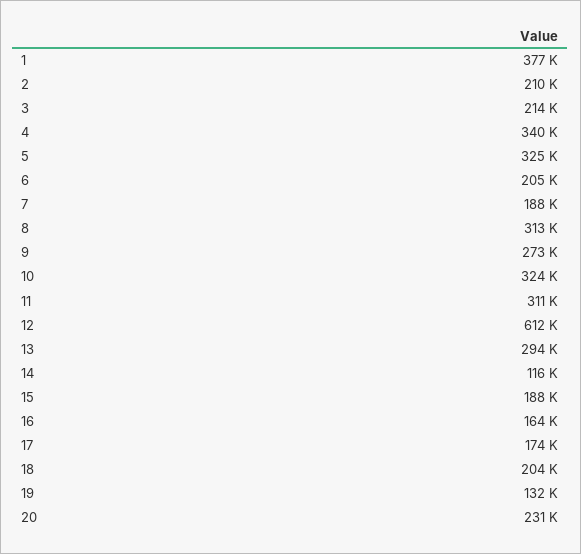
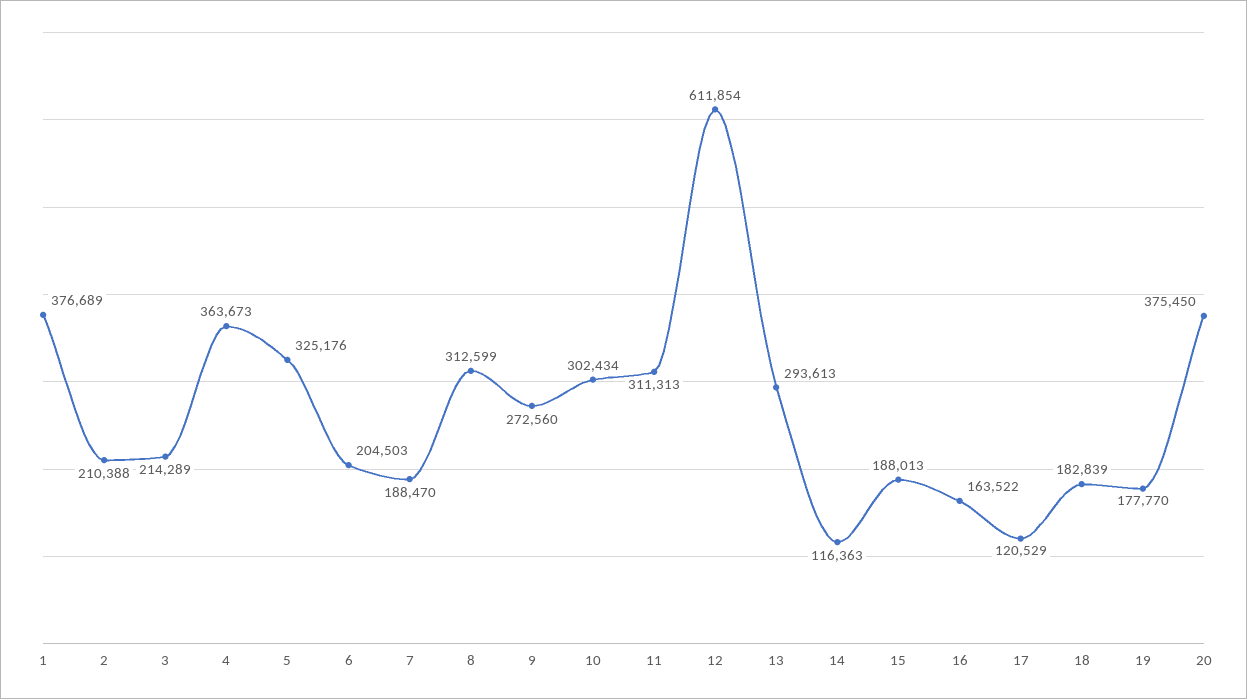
4: 340000 -> 363673
10: 324000 -> 302434
17: 174000 -> 120529
18: 204000 -> 182839
19: 132000 -> 177770
20: 231000 -> 375450

